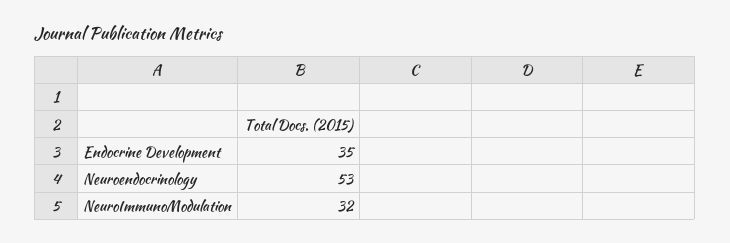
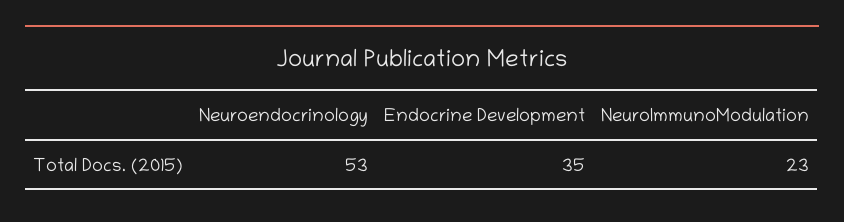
NeuroImmunoModulation: 32 -> 23

